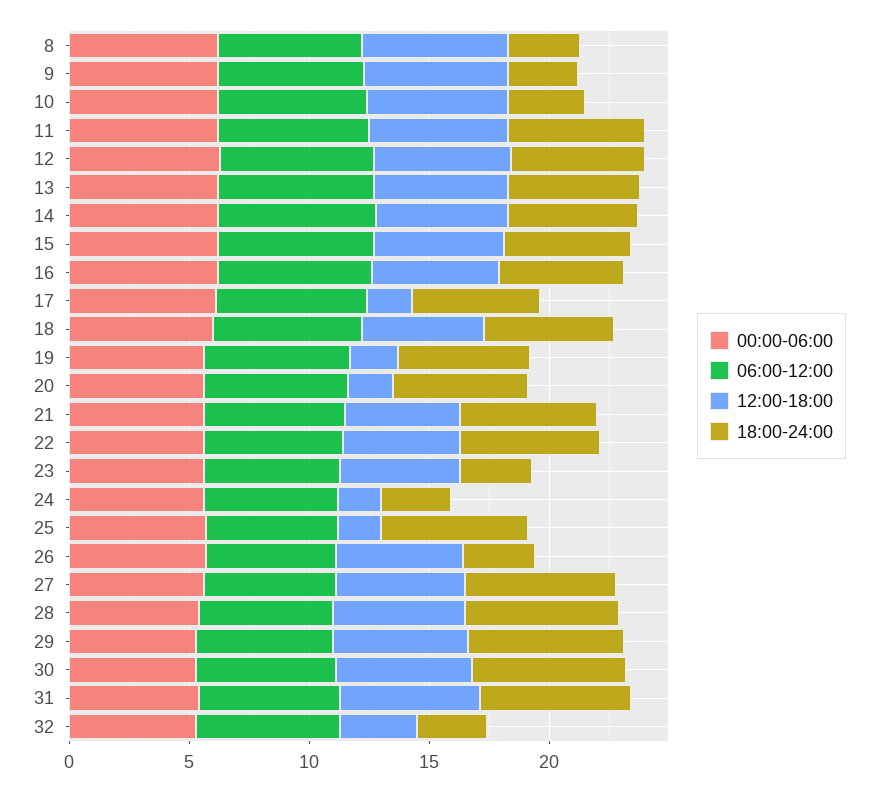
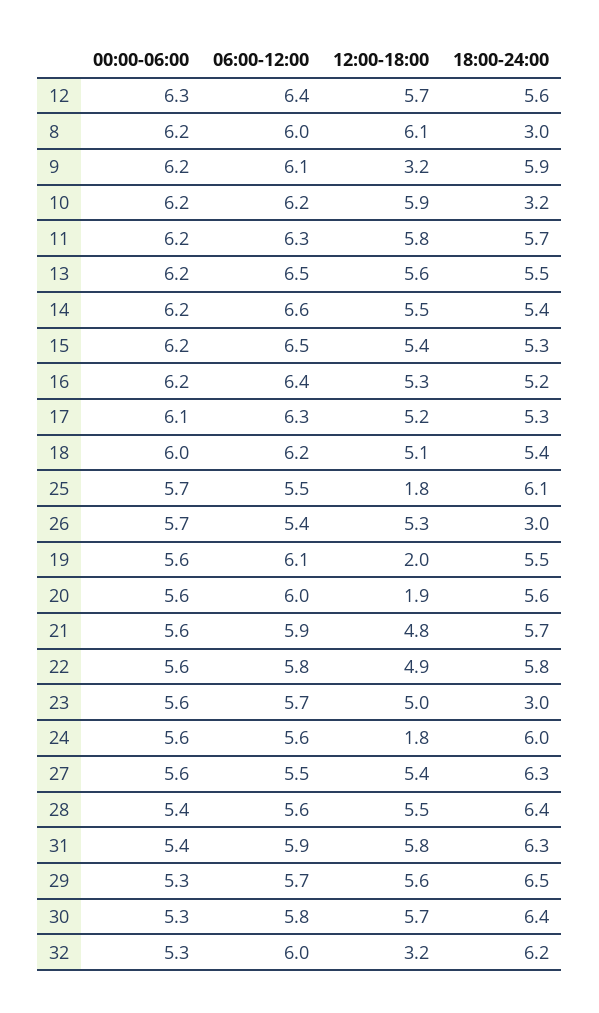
12:00-18:00, 9: 6 -> 3.2
18:00-24:00, 9: 3 -> 5.9
12:00-18:00, 17: 2 -> 5.2
18:00-24:00, 24: 3 -> 6
18:00-24:00, 32: 3 -> 6.2

